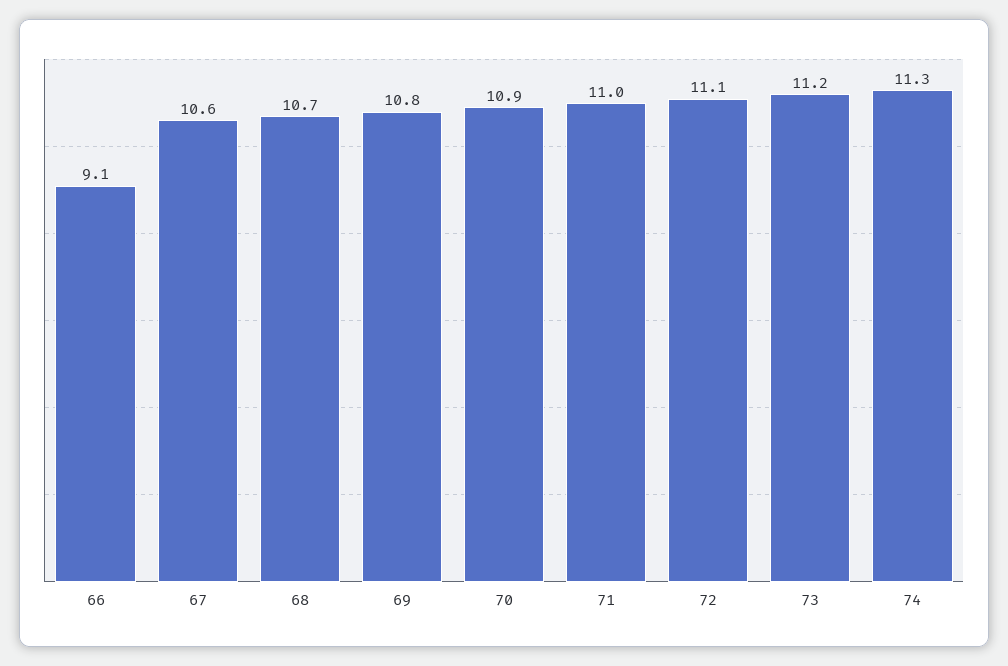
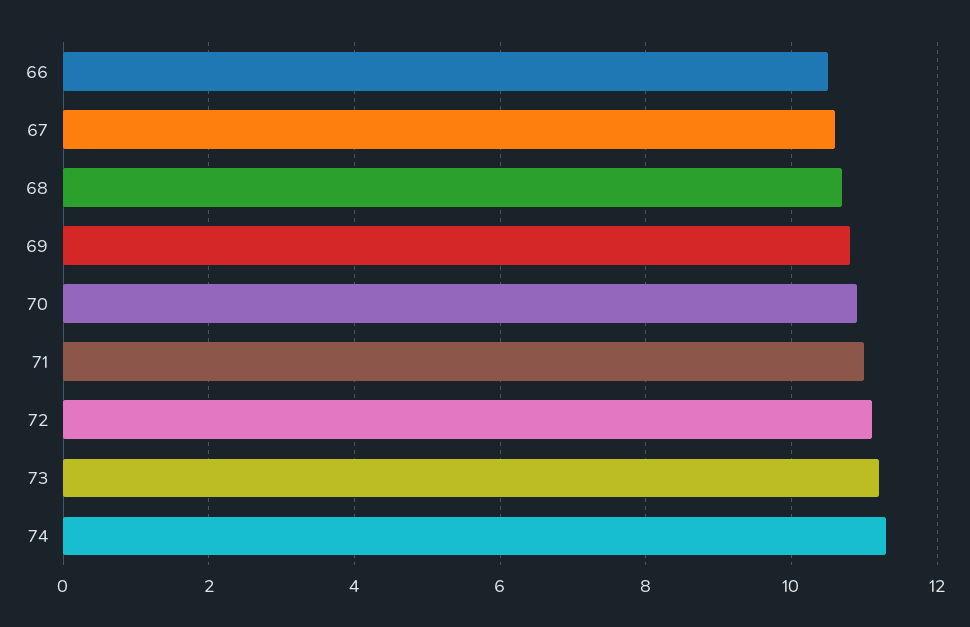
66: 9.1 -> 10.5

